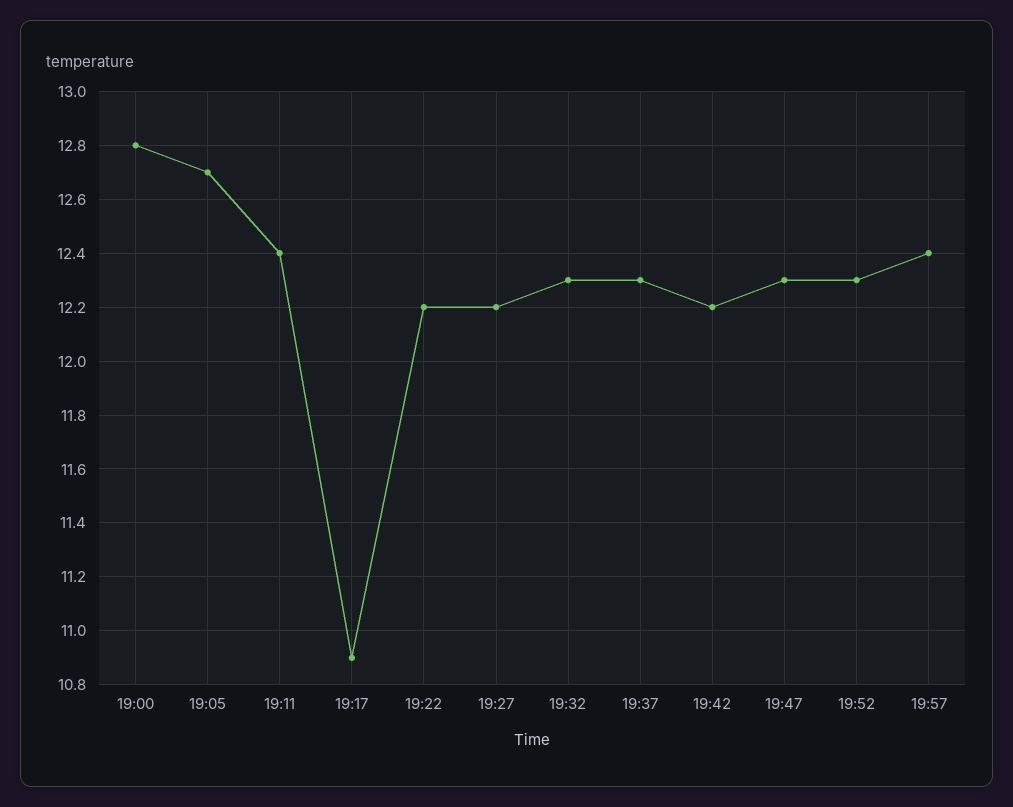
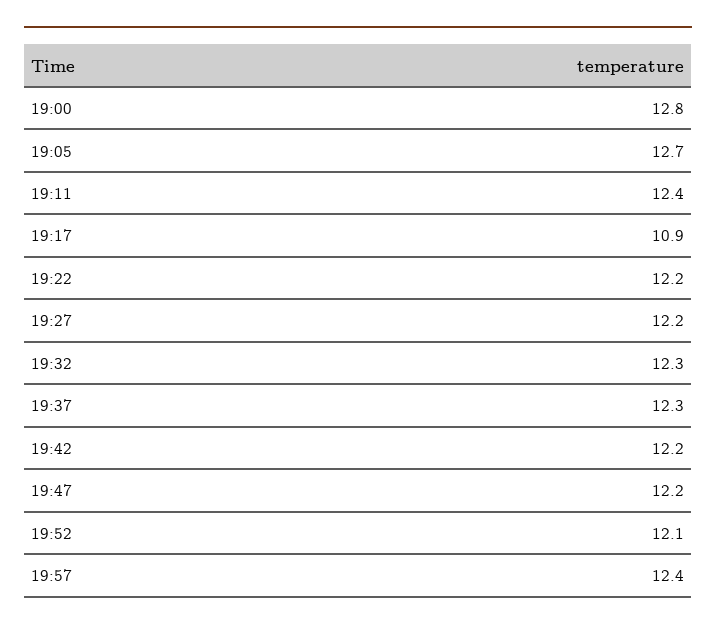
19:47: 12.3 -> 12.2
19:52: 12.3 -> 12.1

